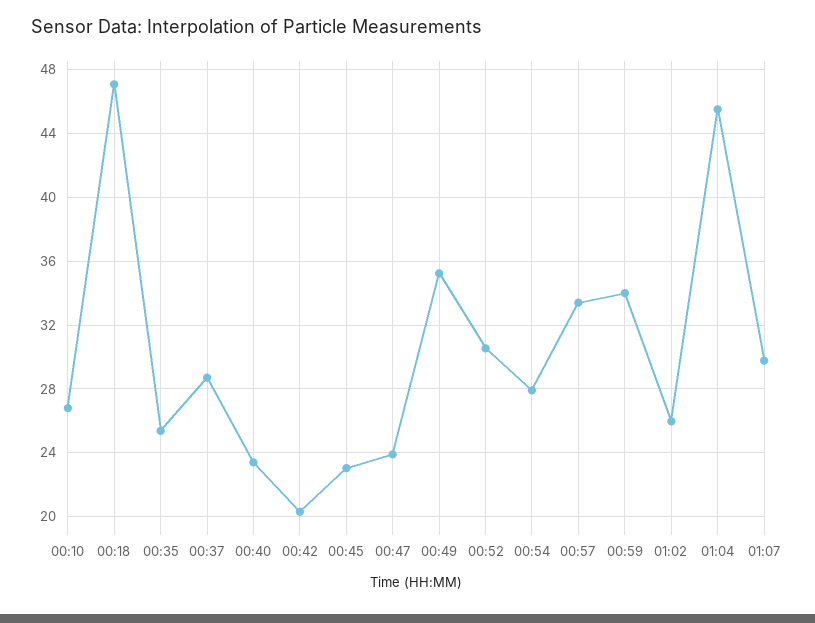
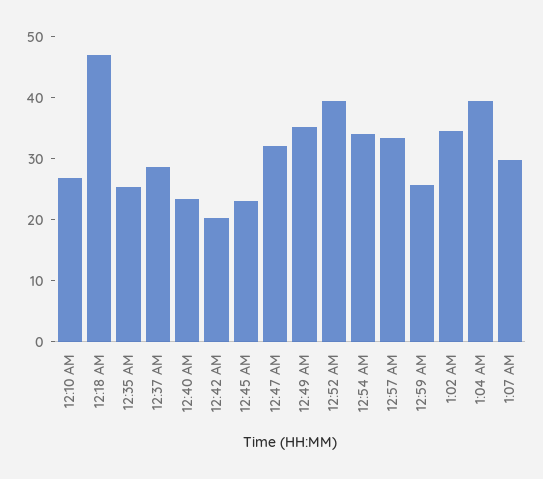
00:47: 24 -> 32
00:52: 30.5 -> 40
00:54: 28 -> 34
00:59: 34 -> 26
01:02: 26 -> 34
01:04: 45.5 -> 40

